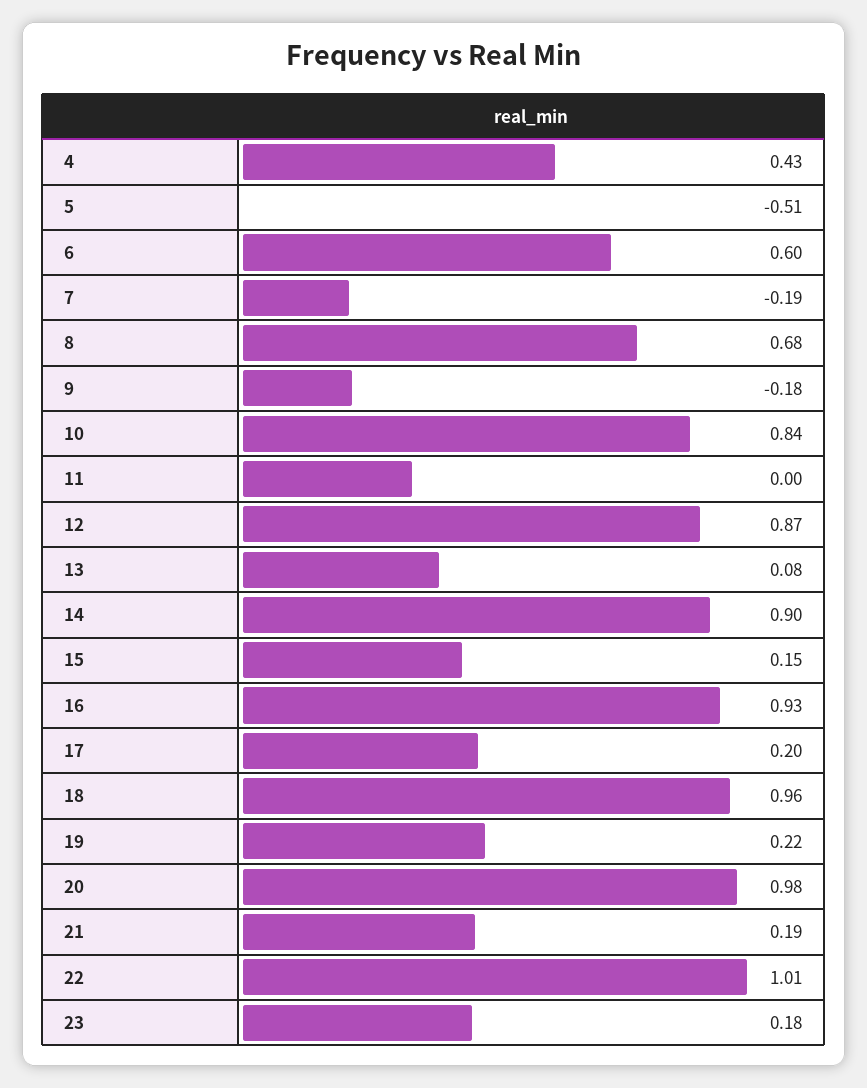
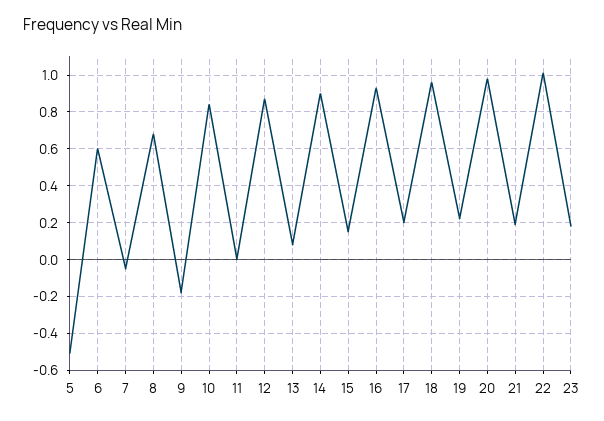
4: 0.43 -> none
7: -0.19 -> -0.05

